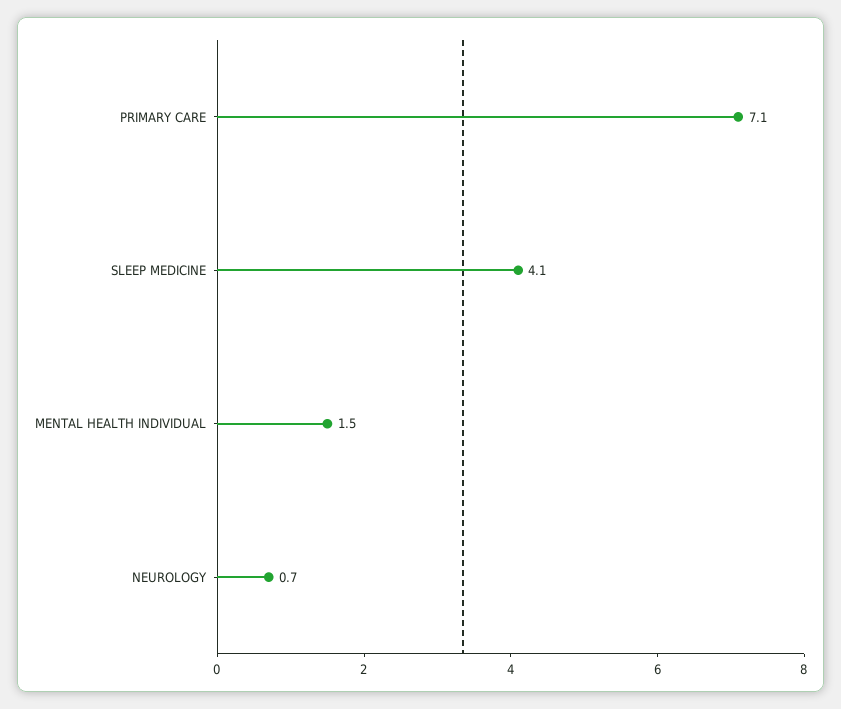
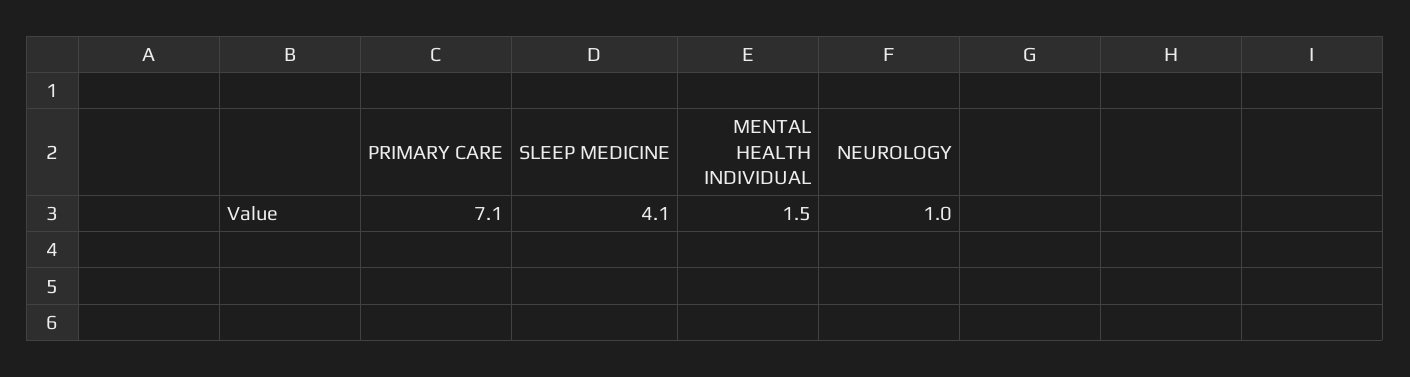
NEUROLOGY: 0.7 -> 1

